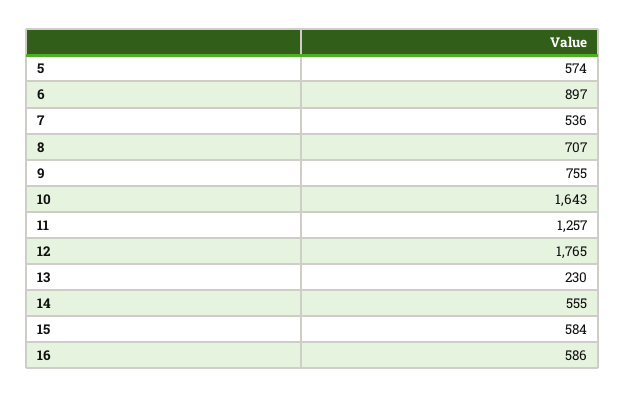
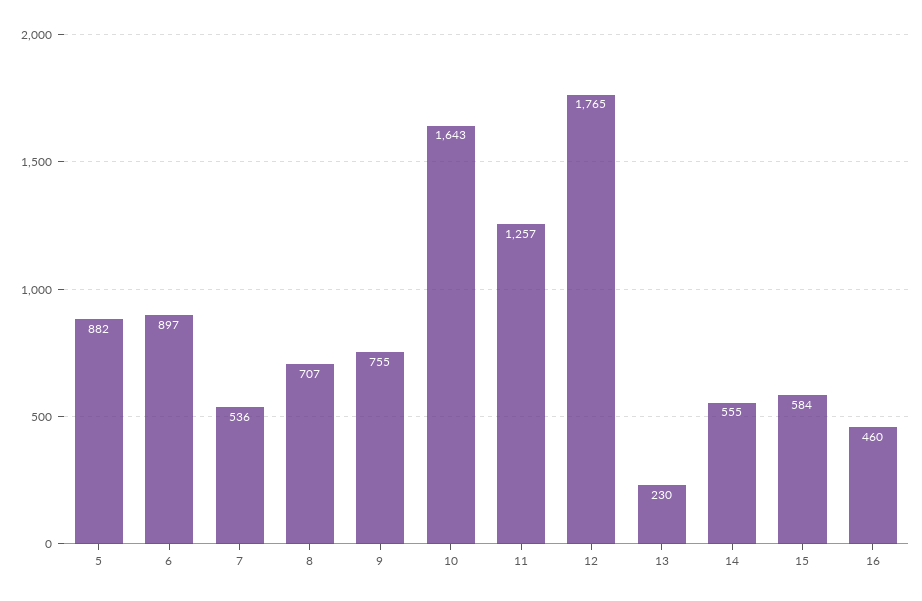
5: 574 -> 882
16: 586 -> 460

